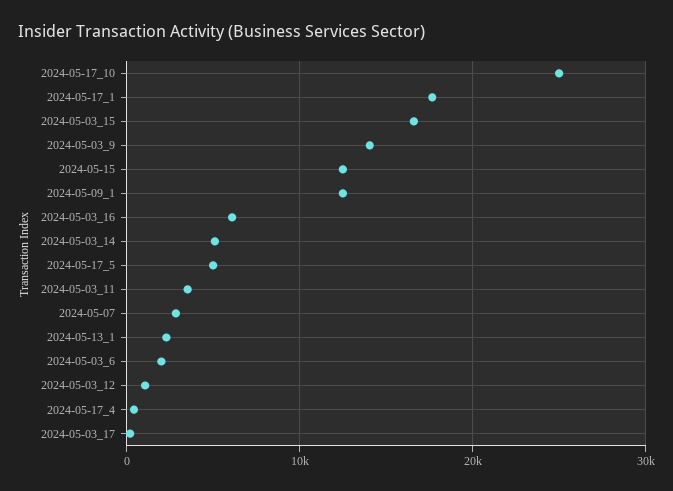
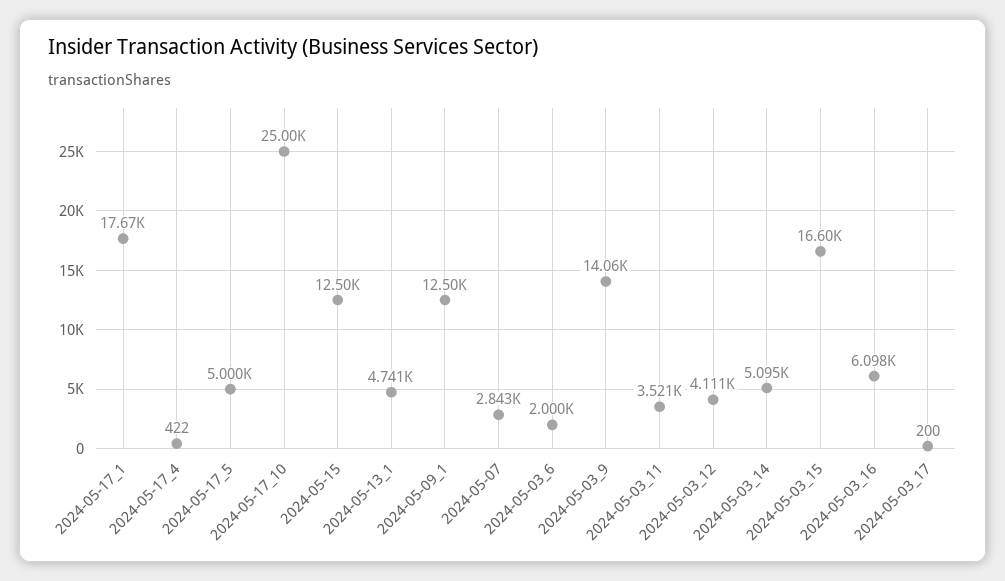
2024-05-13_1: 2000 -> 4741
2024-05-03_12: 1000 -> 4111

